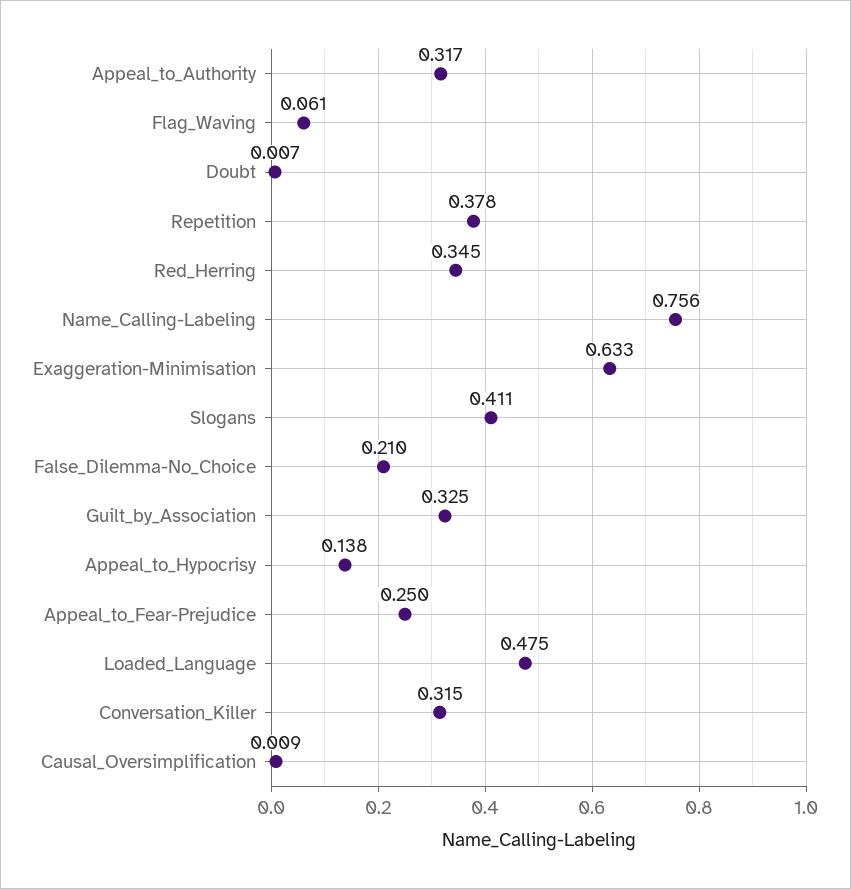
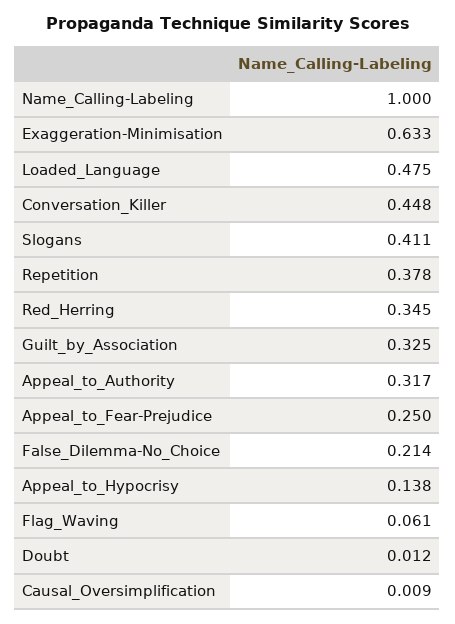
Doubt: 0.007 -> 0.012
Name_Calling-Labeling: 0.756 -> 1
False_Dilemma-No_Choice: 0.21 -> 0.214
Conversation_Killer: 0.315 -> 0.448

